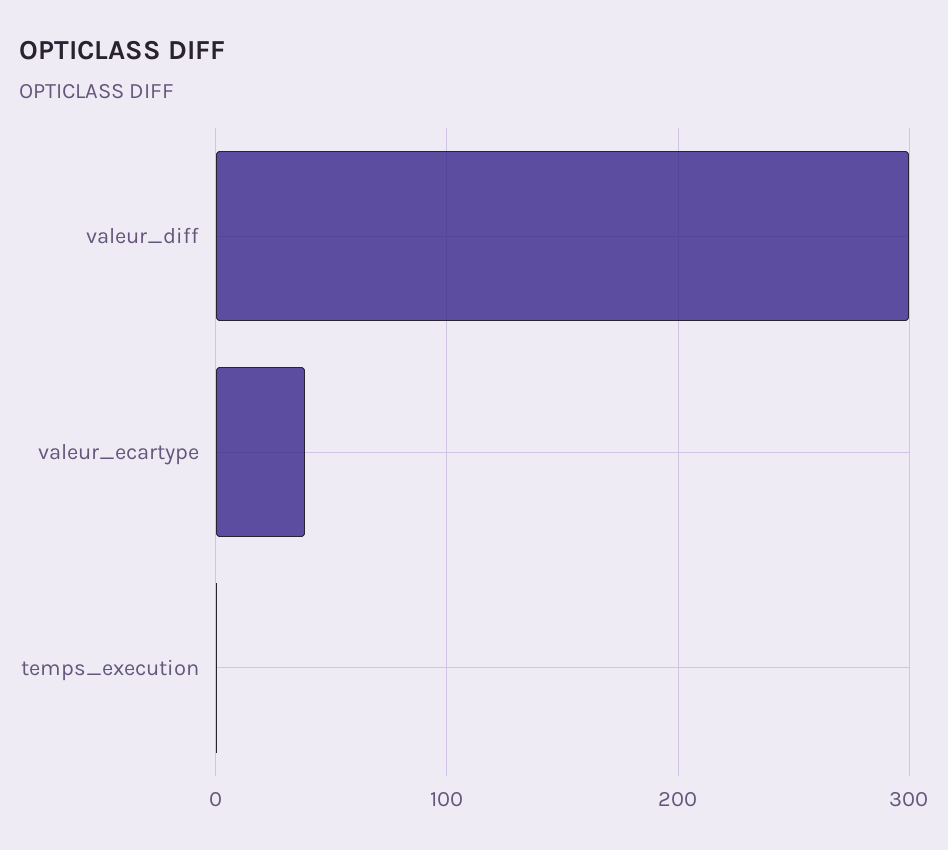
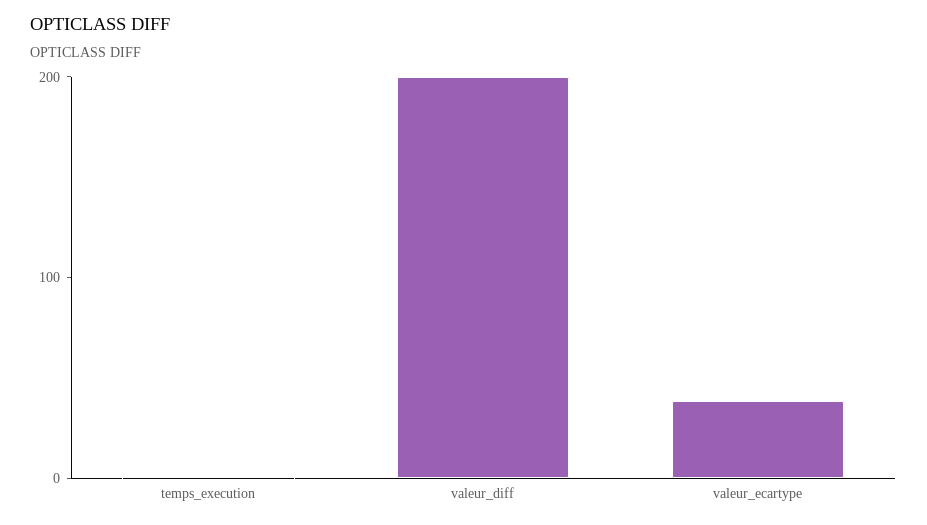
valeur_diff: 300 -> 200

